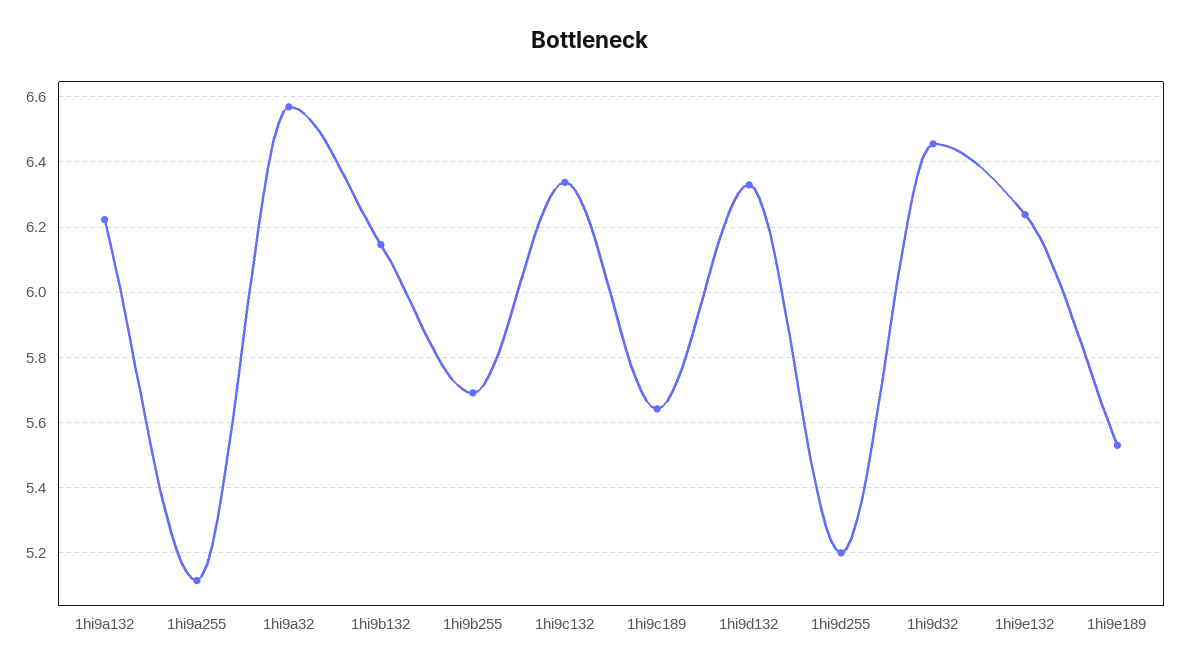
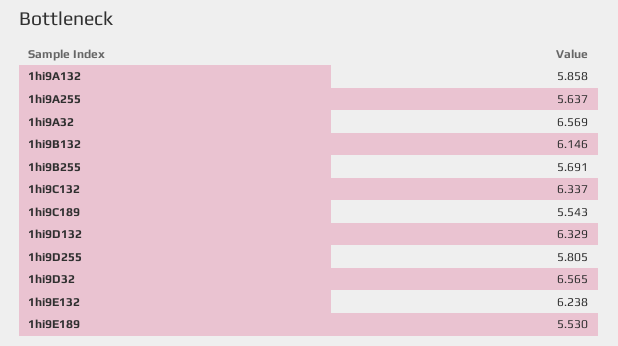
1hi9a132: 6.22 -> 5.858
1hi9a255: 5.12 -> 5.637
1hi9c189: 5.64 -> 5.543
1hi9d255: 5.2 -> 5.805
1hi9d32: 6.46 -> 6.565

